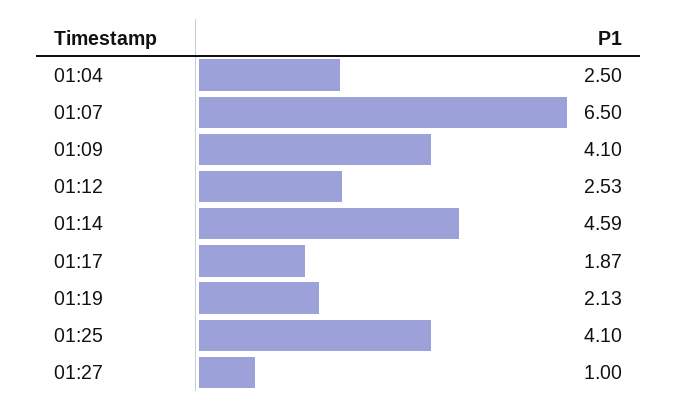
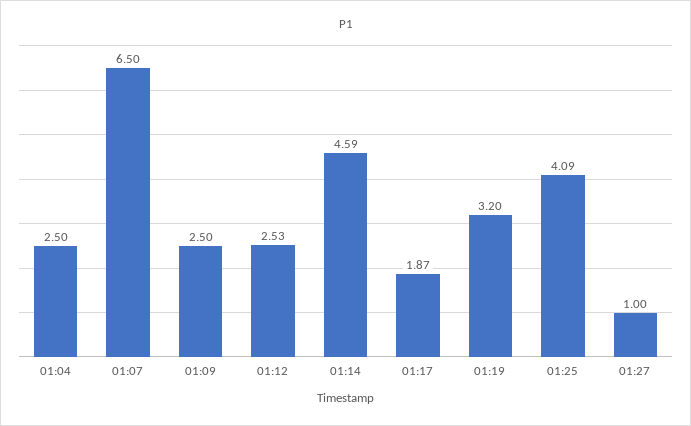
01:09: 4.1 -> 2.5
01:19: 2.13 -> 3.2
01:25: 4.1 -> 4.09

